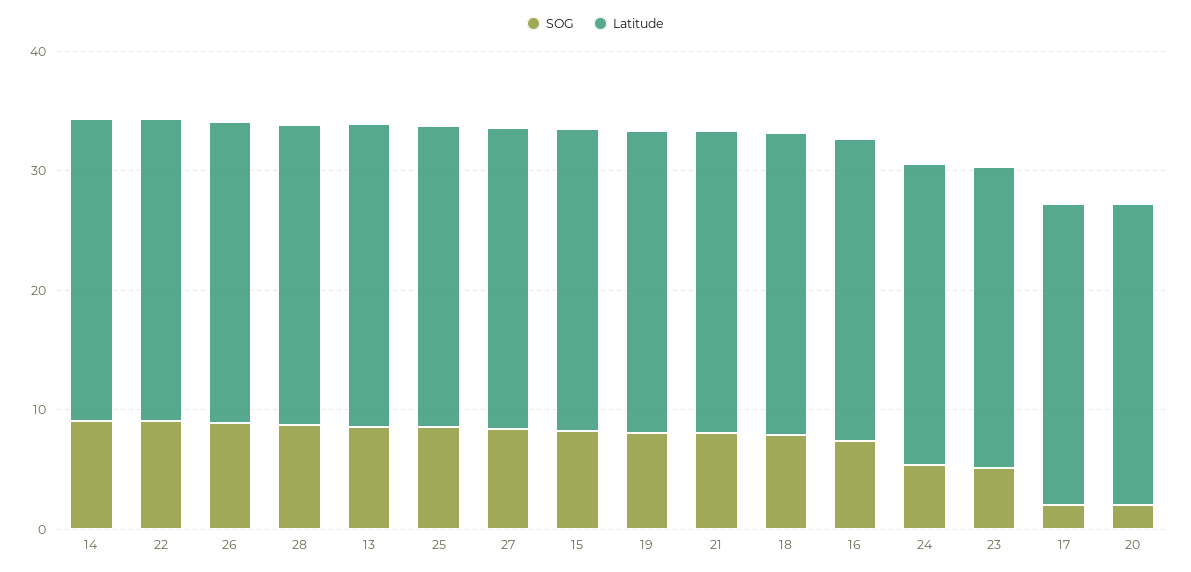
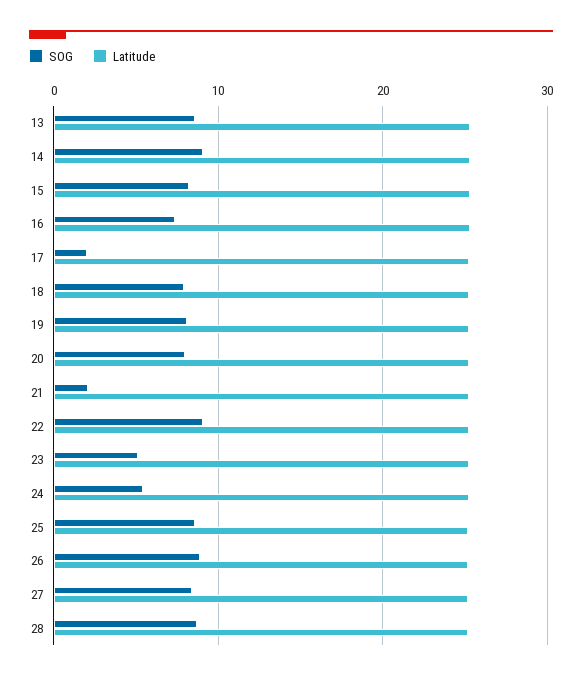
SOG, 21: 8 -> 2
SOG, 20: 2 -> 8

